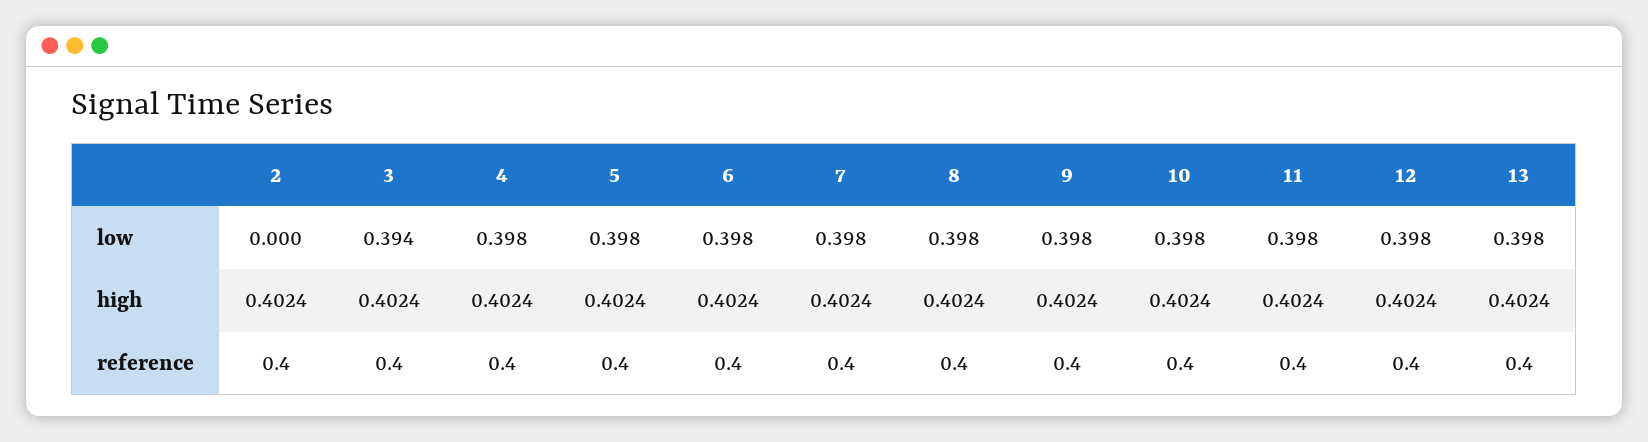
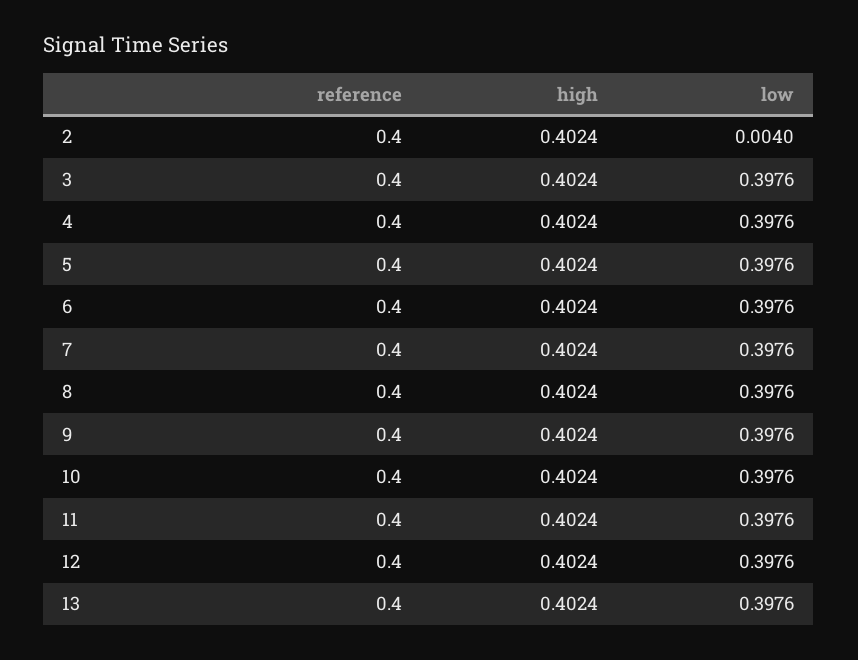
2, low: 0 -> 0.004
3, low: 0.394 -> 0.3976

